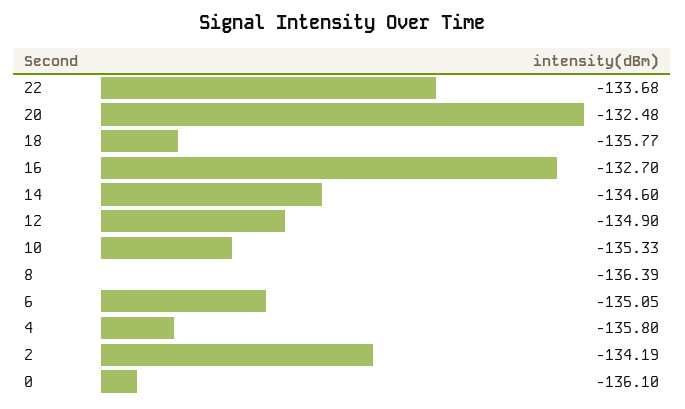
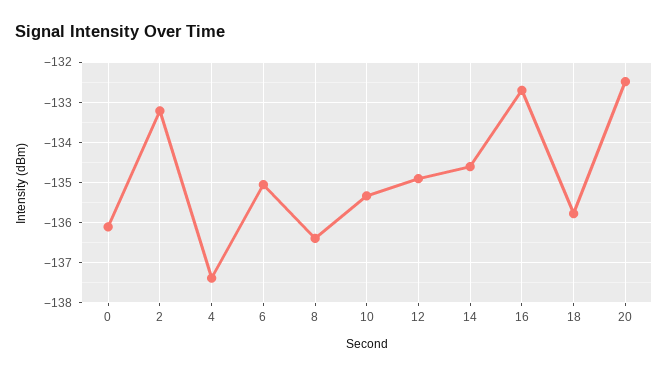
22: -133.68 -> none
4: -135.8 -> -137.4
2: -134.19 -> -133.2

